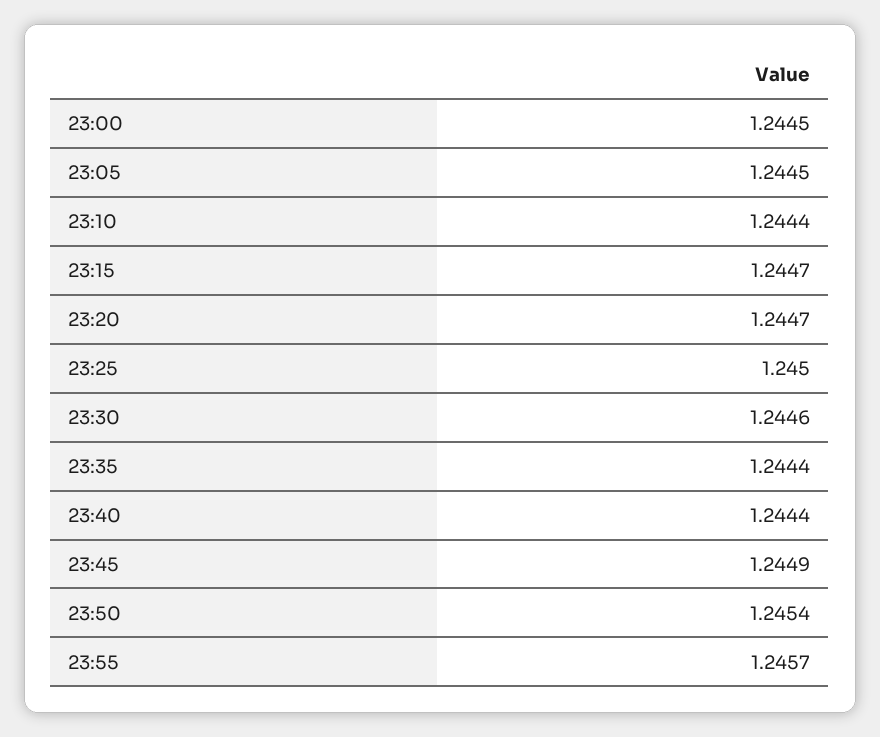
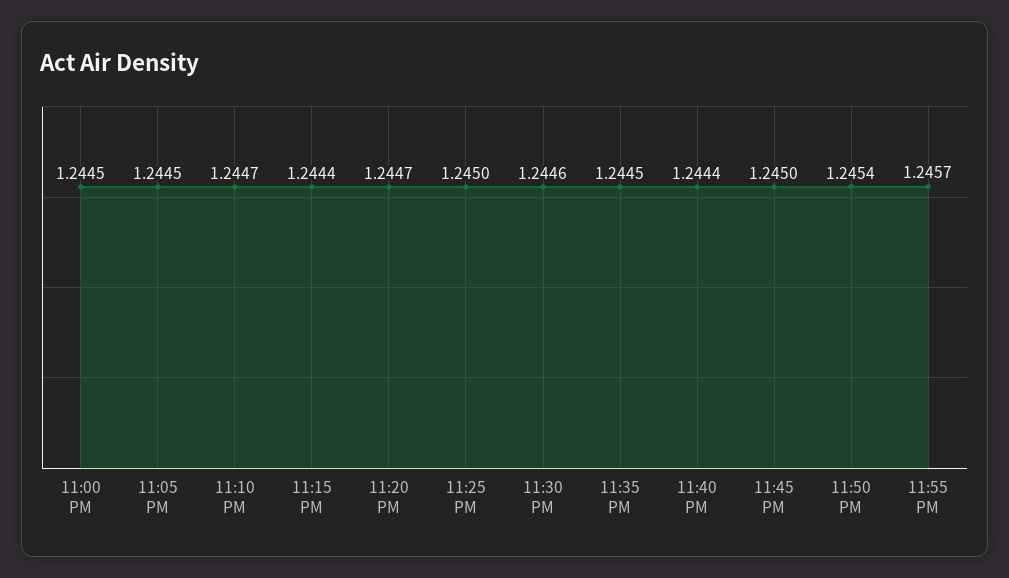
23:10: 1.2444 -> 1.2447
23:15: 1.2447 -> 1.2444
23:35: 1.2444 -> 1.2445
23:45: 1.2449 -> 1.245

